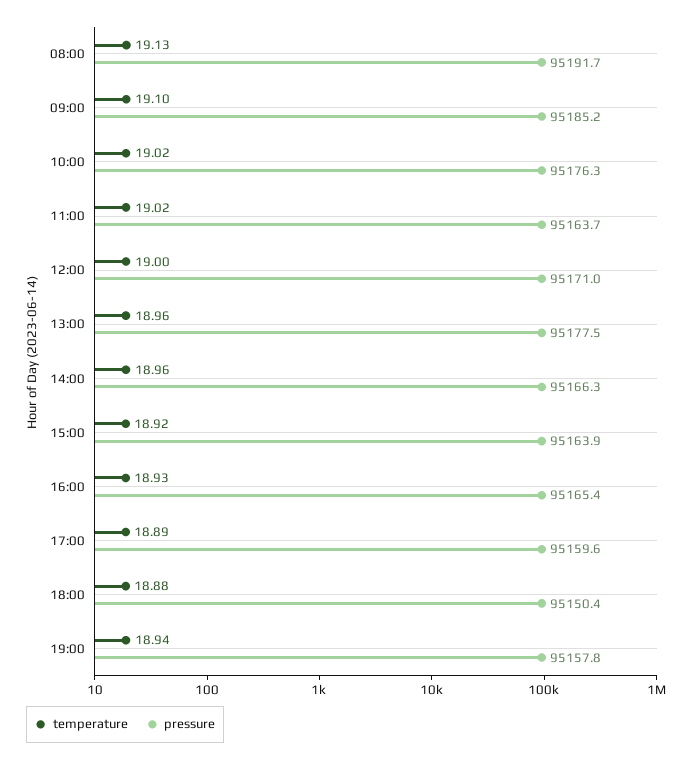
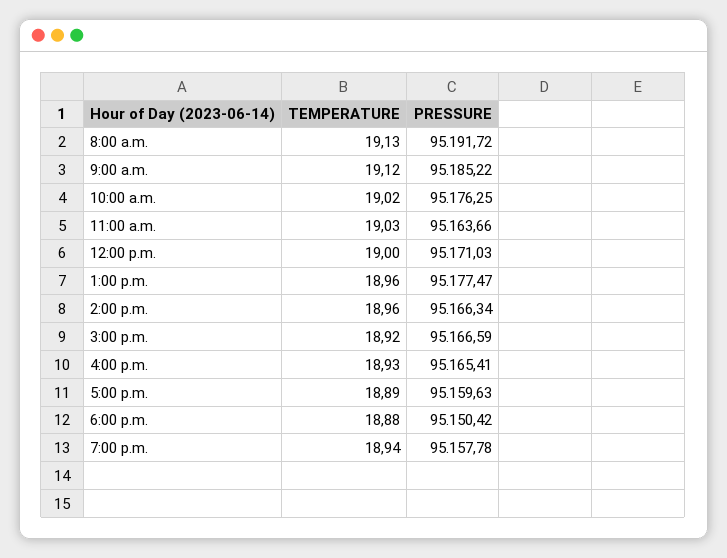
temperature, 09:00: 19.1 -> 19.12
temperature, 11:00: 19.02 -> 19.03
pressure, 15:00: 95163.9 -> 95166.59

